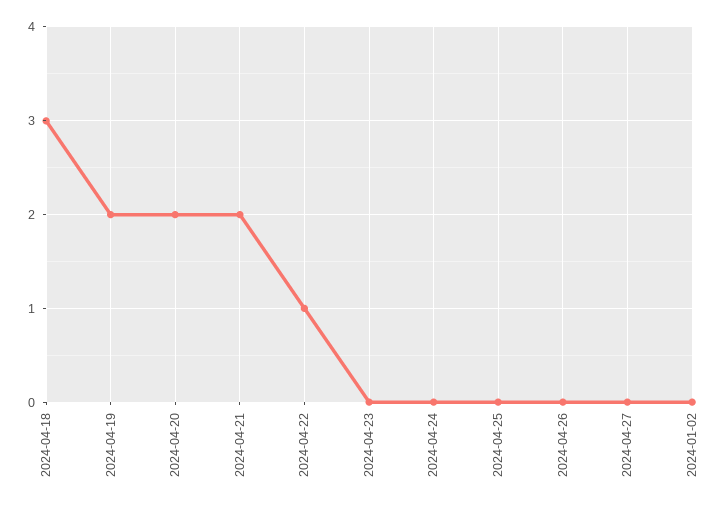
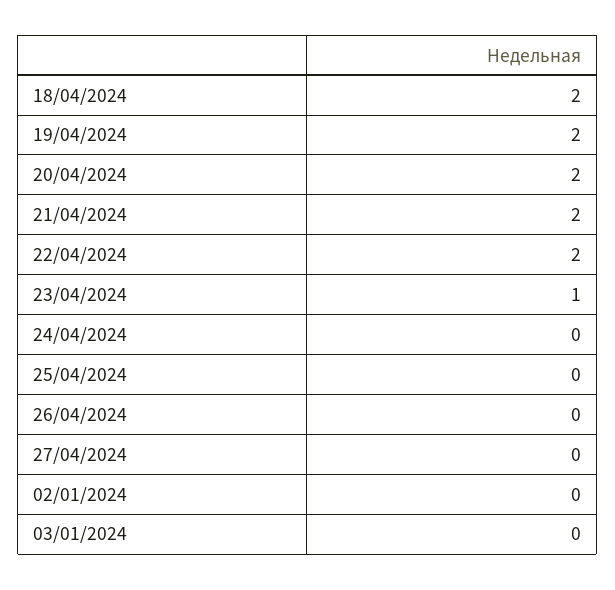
2024-04-18: 3 -> 2
2024-04-22: 1 -> 2
2024-04-23: 0 -> 1
03/01/2024: none -> 0

